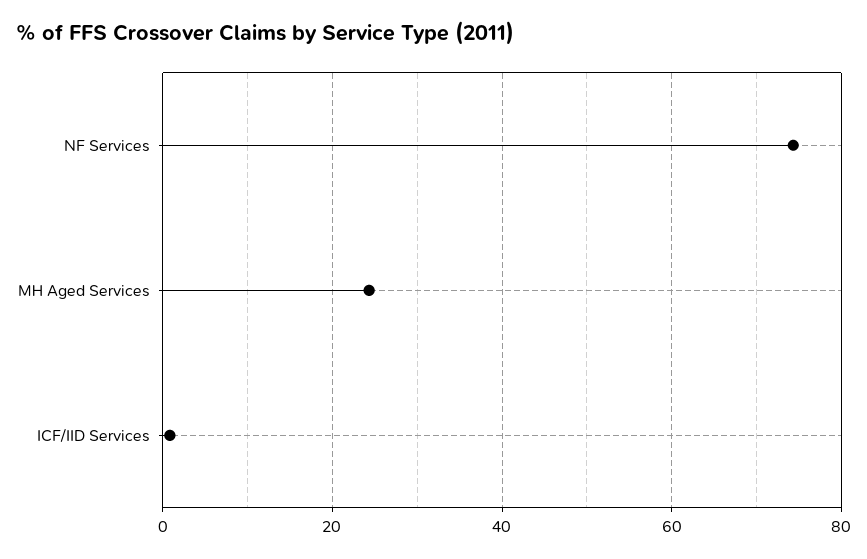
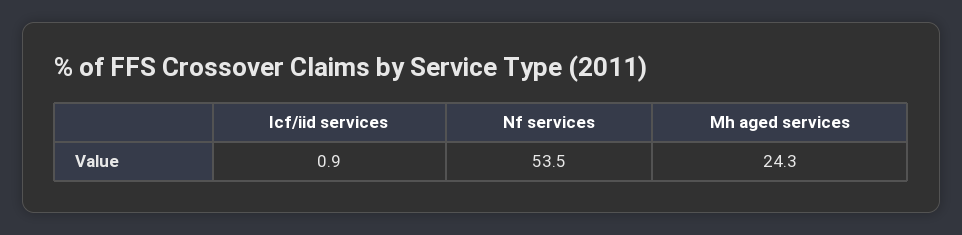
NF Services: 74 -> 53.5

